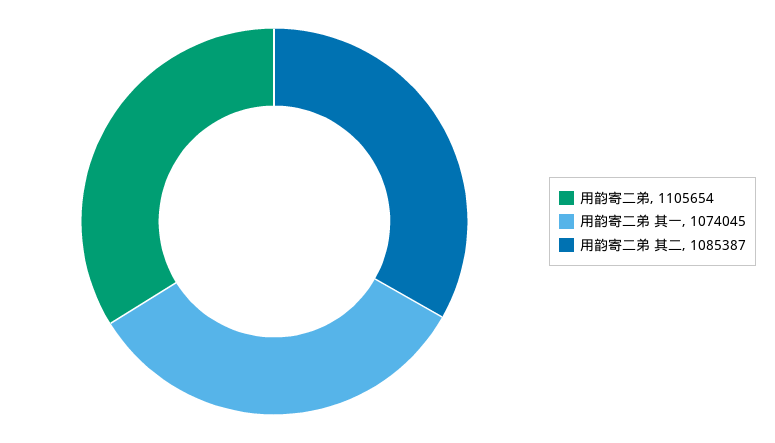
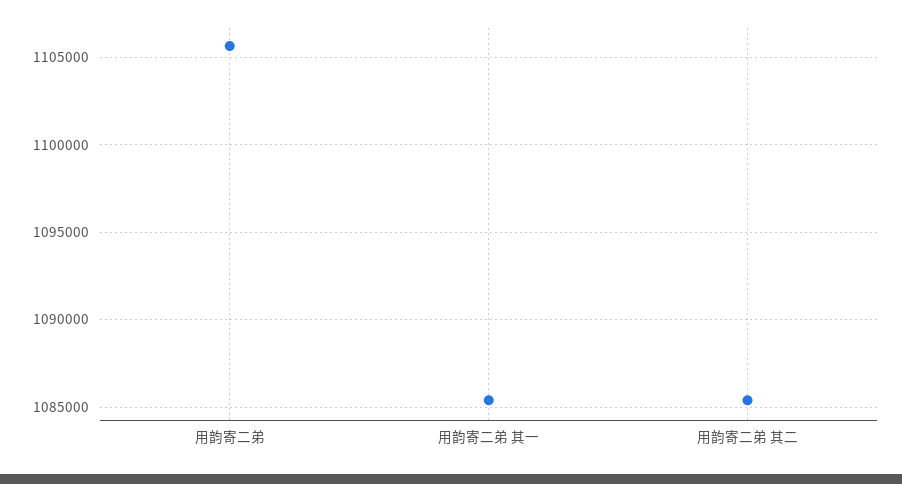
用韵寄二弟 其一: 1074045 -> 1085500

